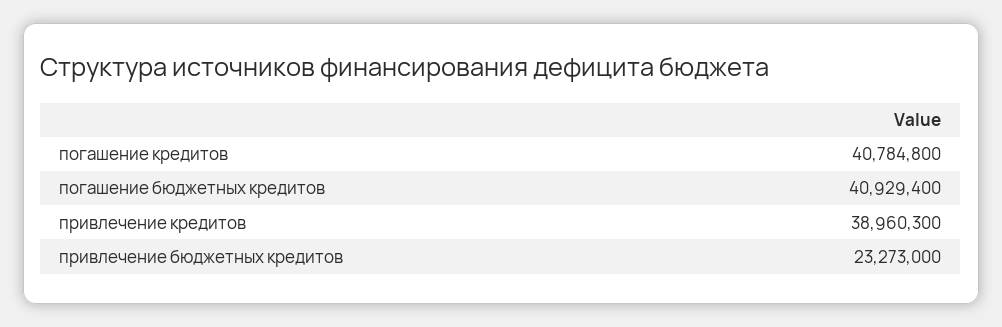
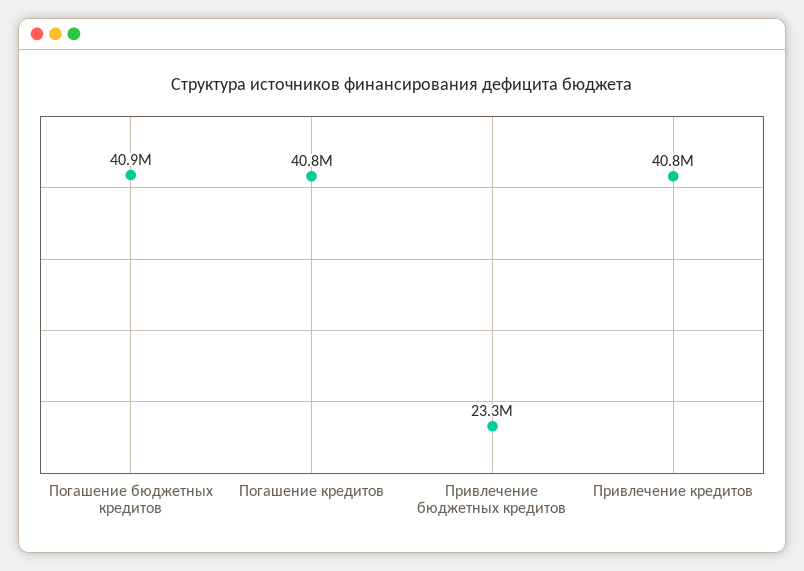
привлечение кредитов: 38960300 -> 40800000

